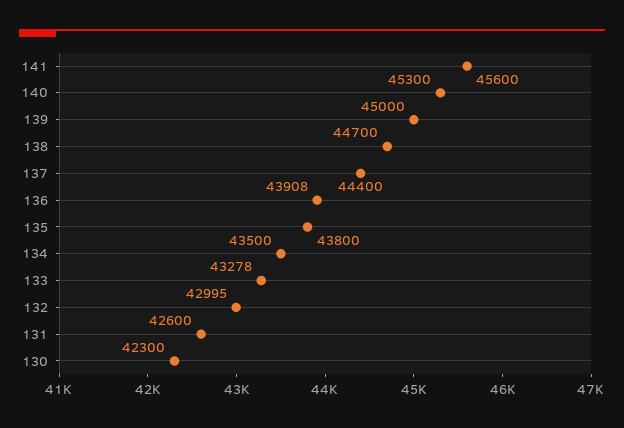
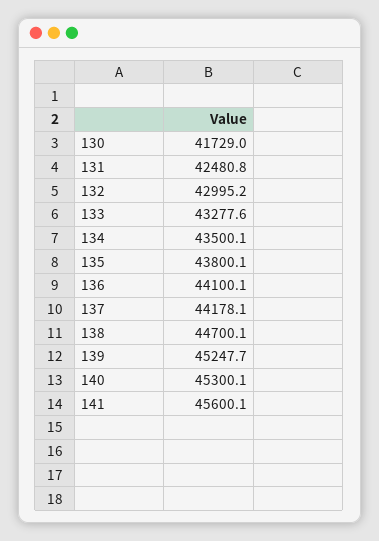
139: 45000 -> 45247.7
137: 44400 -> 44178.1
136: 43908 -> 44100.1
131: 42600 -> 42480.8
130: 42300 -> 41729

